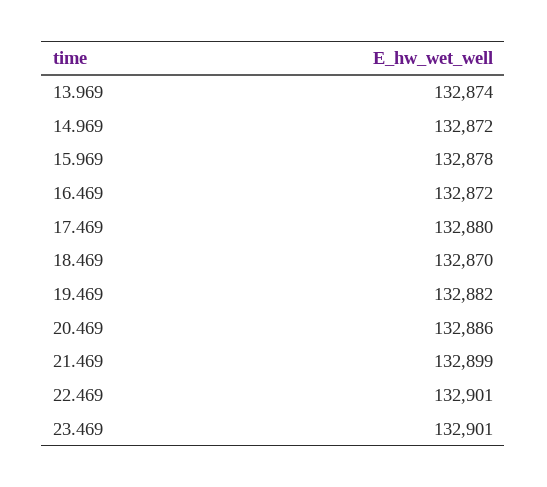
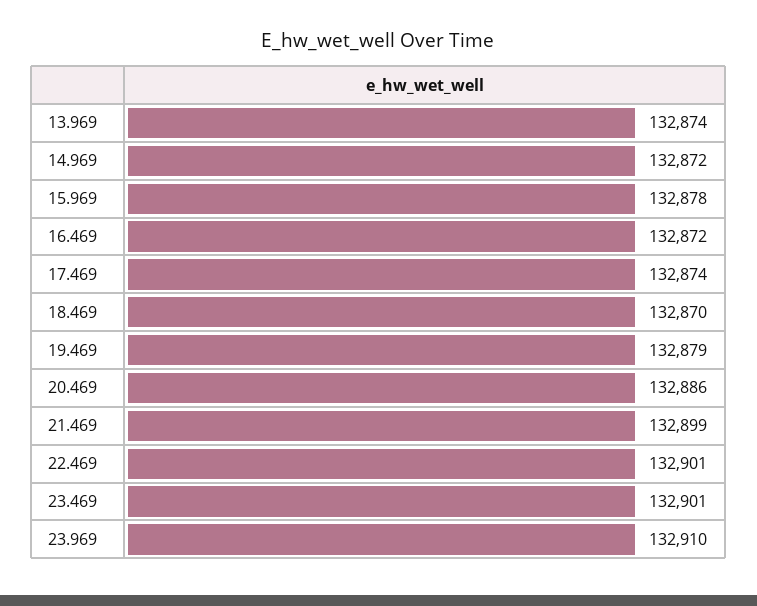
17.469: 132880 -> 132874
19.469: 132882 -> 132879
23.969: none -> 132910

